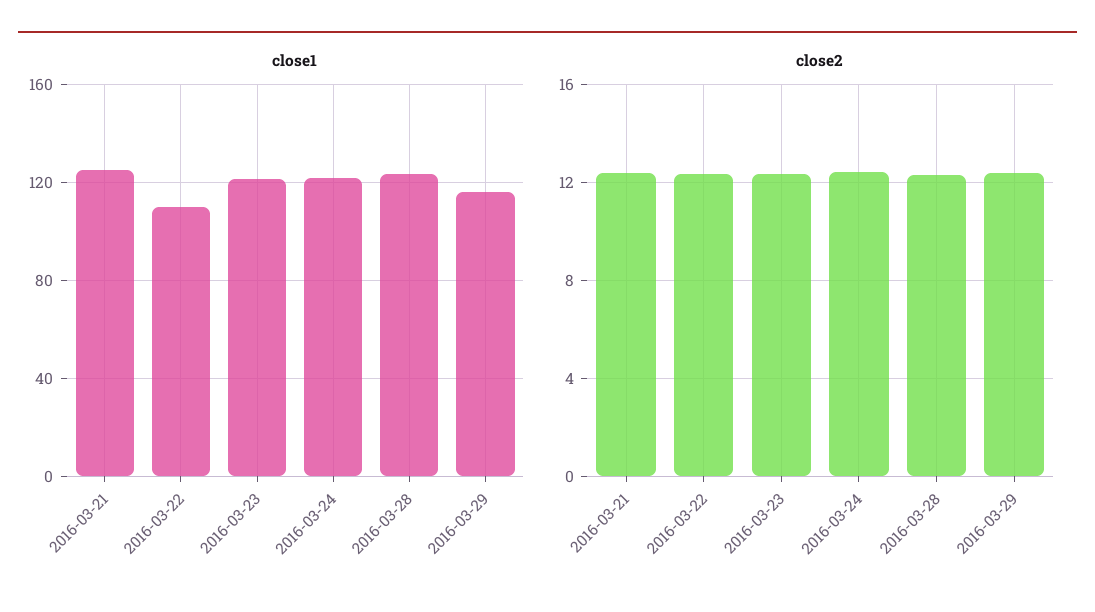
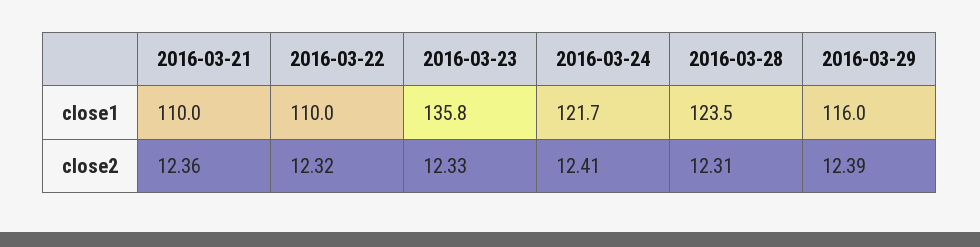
close1, 2016-03-21: 125 -> 110
close1, 2016-03-23: 120 -> 135.8

